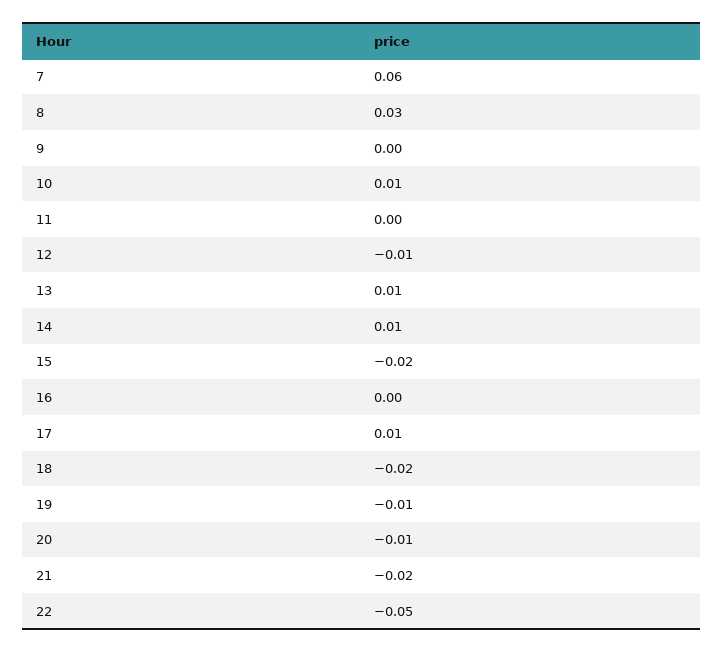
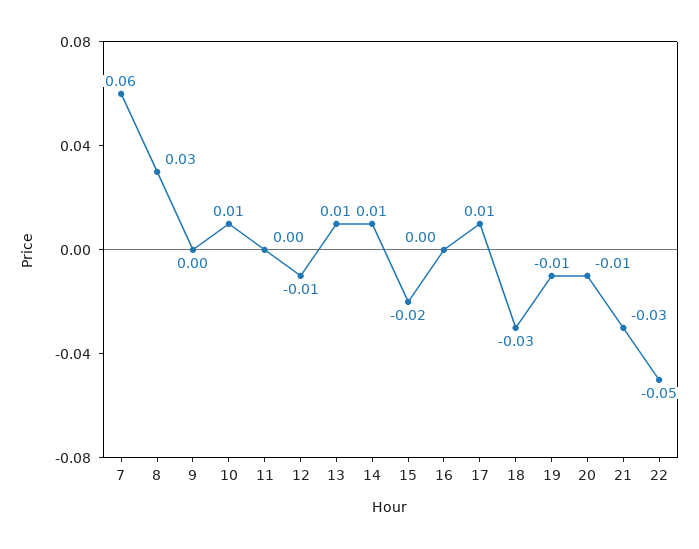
18: -0.02 -> -0.03
21: -0.02 -> -0.03

